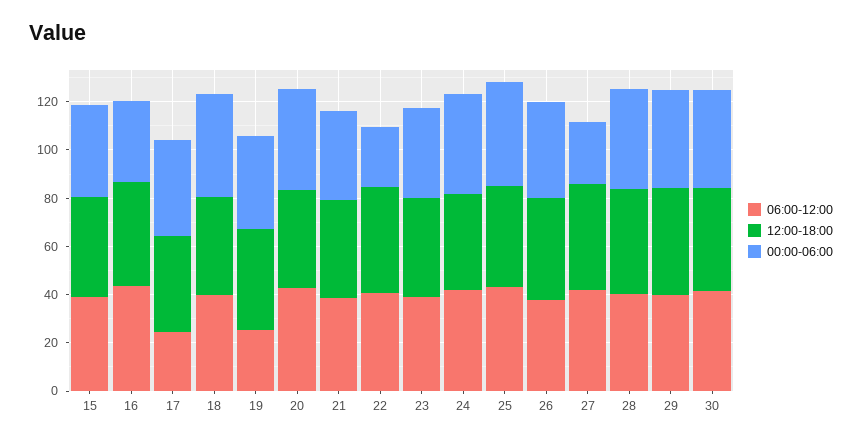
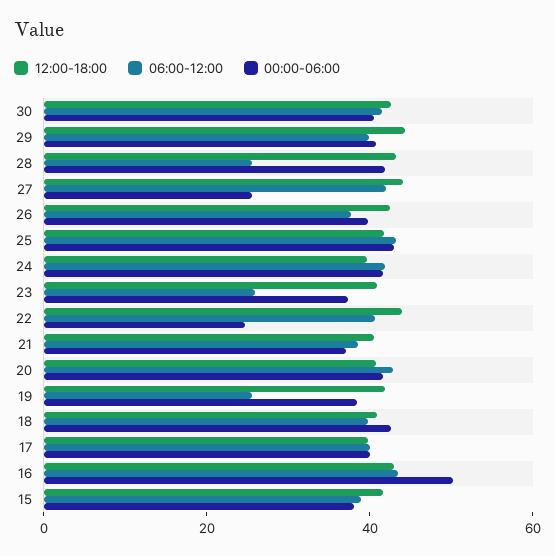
00:00-06:00, 16: 35 -> 50
06:00-12:00, 17: 25 -> 40
06:00-12:00, 23: 40 -> 25
06:00-12:00, 28: 40 -> 25

